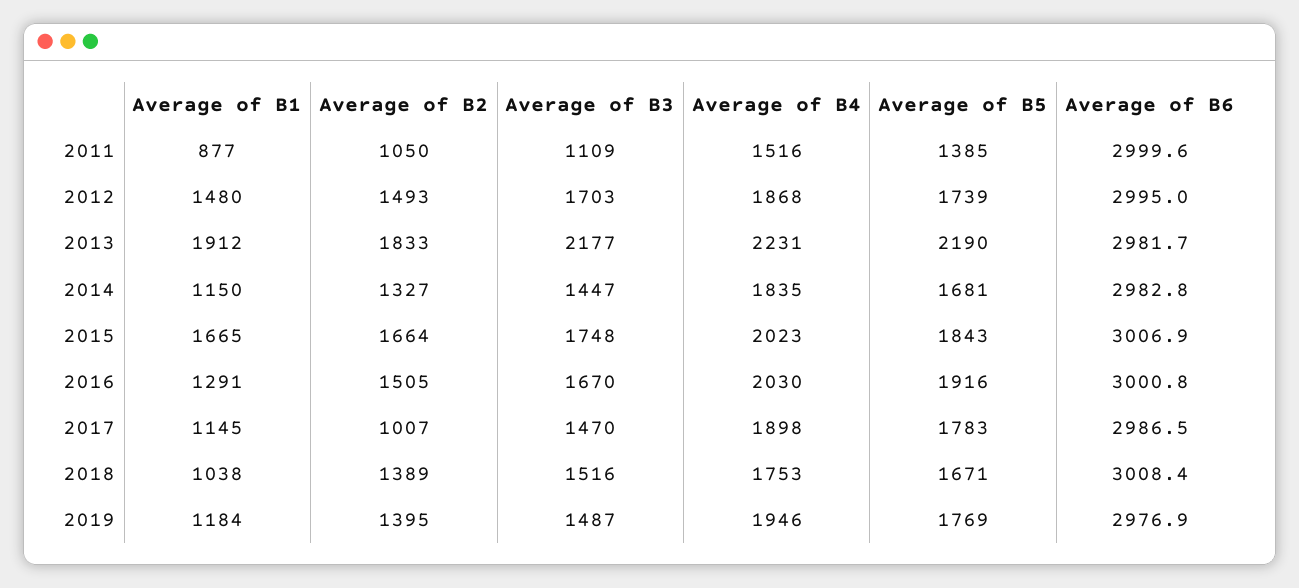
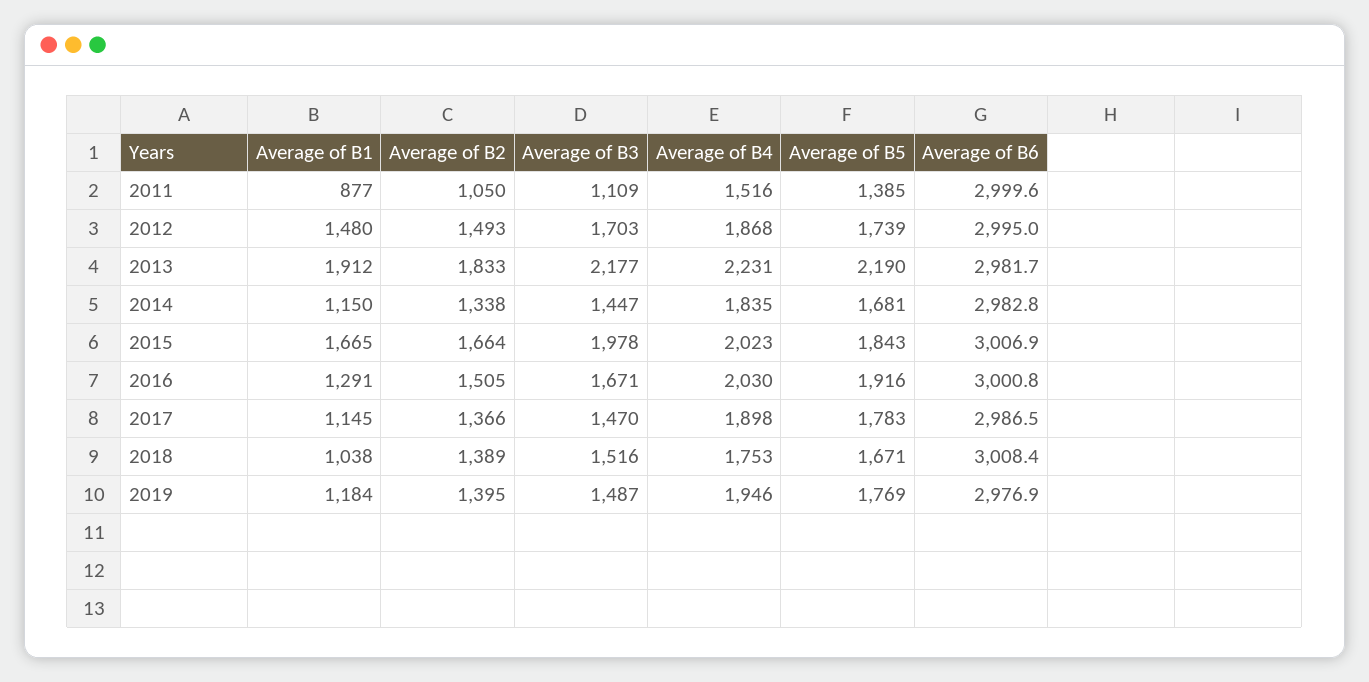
Average of B2, 2014: 1327 -> 1338
Average of B3, 2015: 1748 -> 1978
Average of B3, 2016: 1670 -> 1671
Average of B2, 2017: 1007 -> 1366

